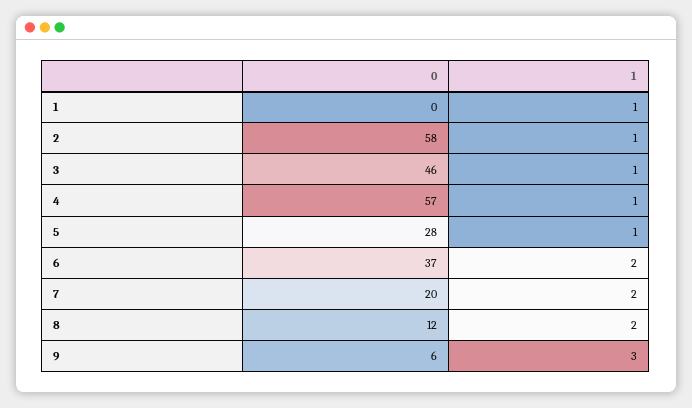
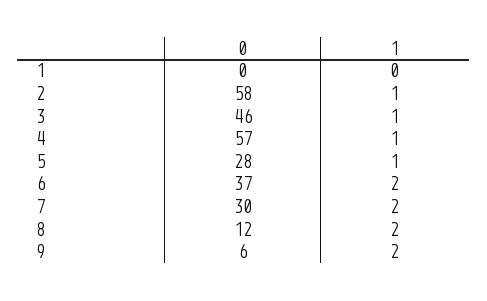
1, 1: 1 -> 0
0, 7: 20 -> 30
1, 9: 3 -> 2

